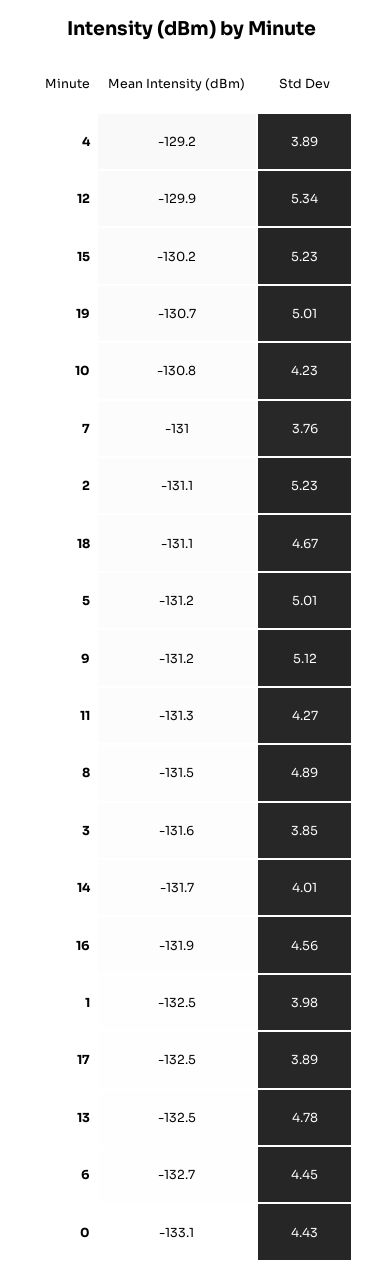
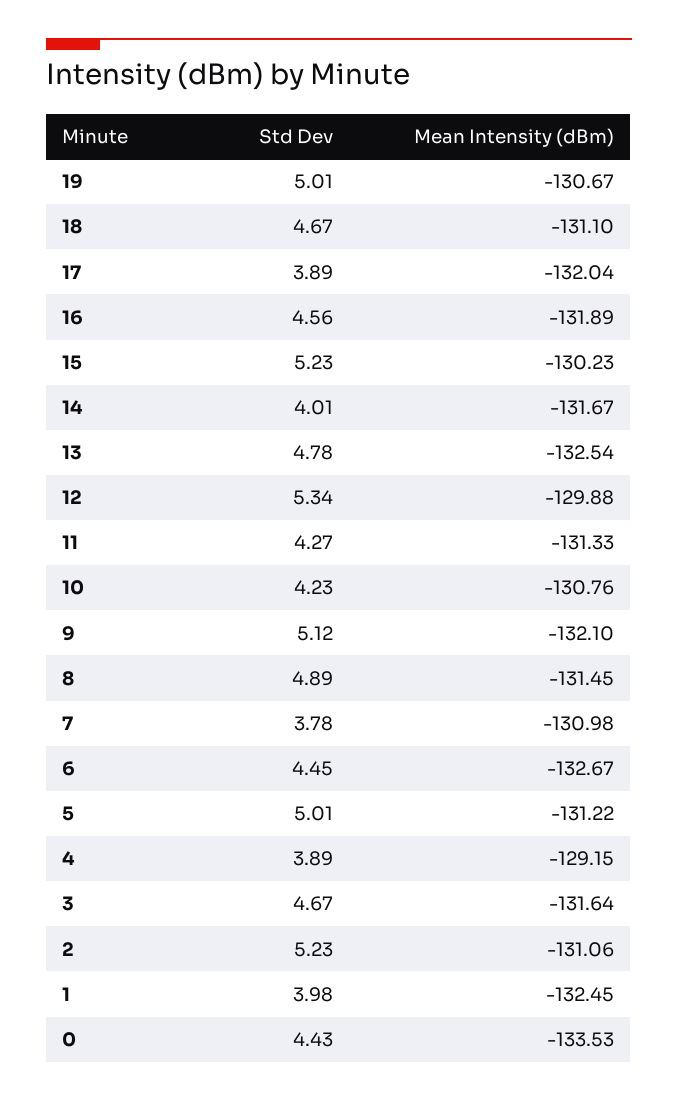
Std Dev, 7: 3.76 -> 3.78
Mean Intensity (dBm), 9: -131.2 -> -132.1
Std Dev, 3: 3.85 -> 4.67
Mean Intensity (dBm), 17: -132.5 -> -132.04
Mean Intensity (dBm), 0: -133.1 -> -133.53

